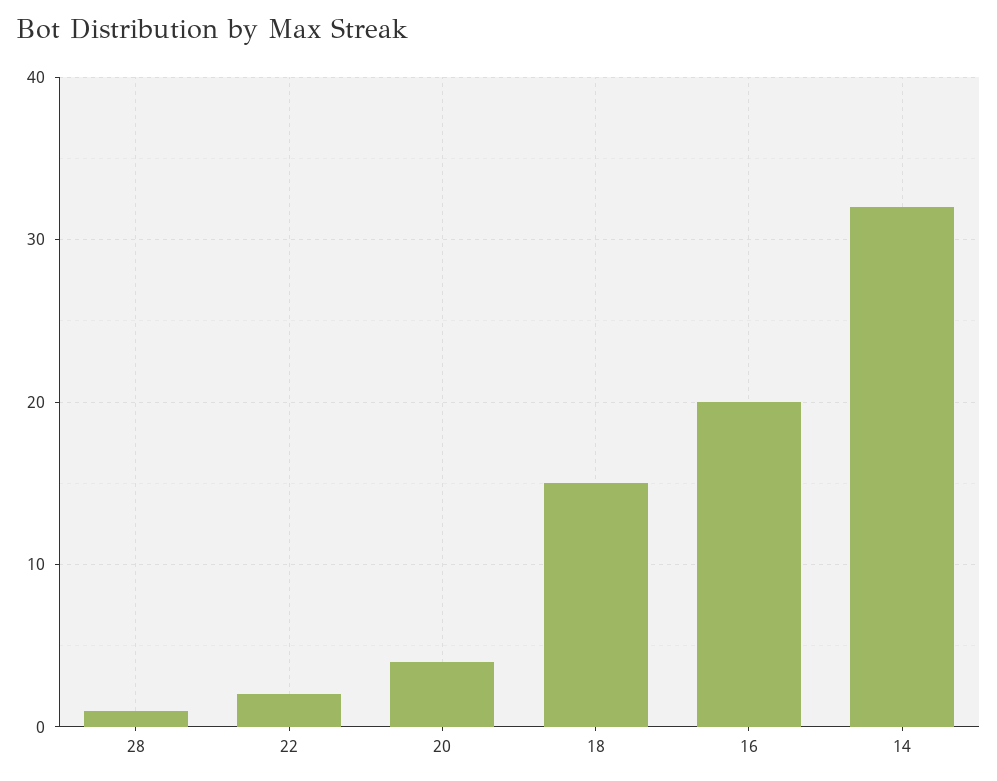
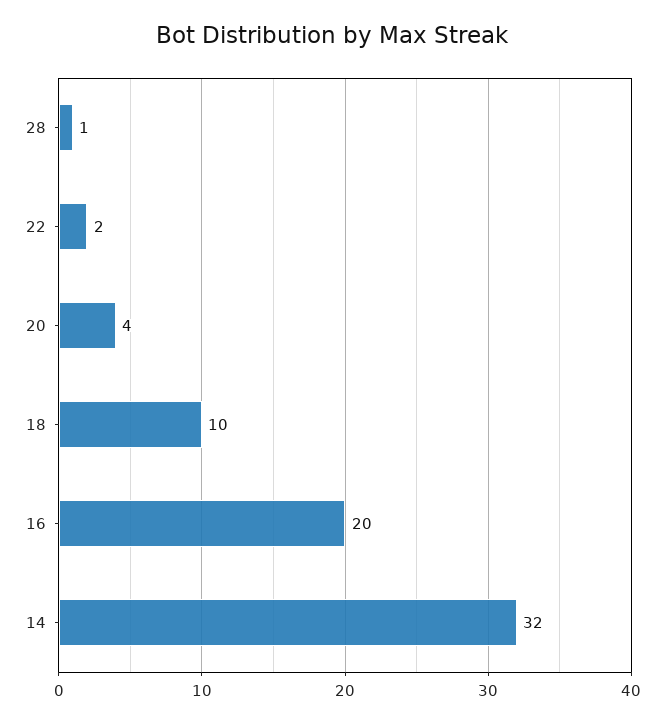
18: 15 -> 10

